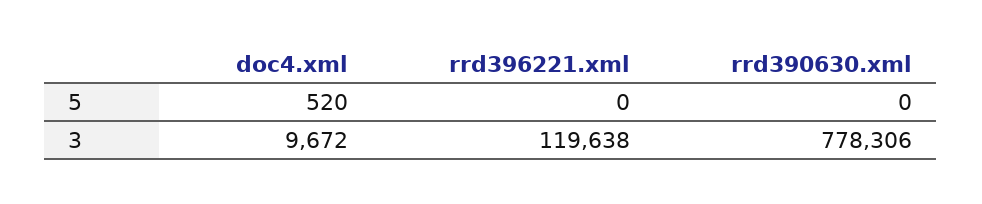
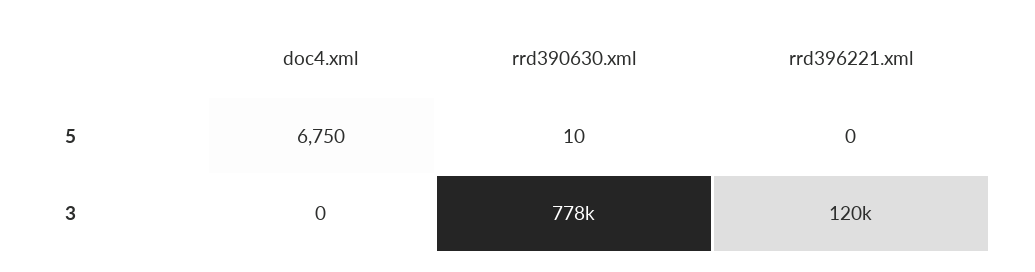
doc4.xml, 5: 520 -> 6750
rrd390630.xml, 5: 0 -> 10
doc4.xml, 3: 9672 -> 0

